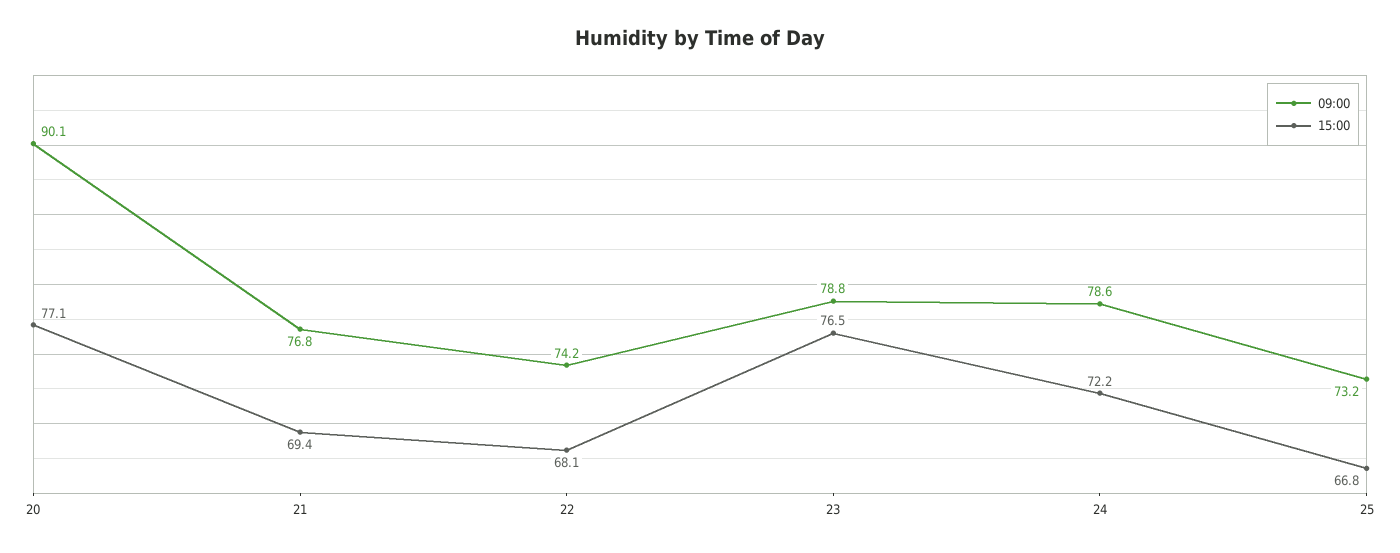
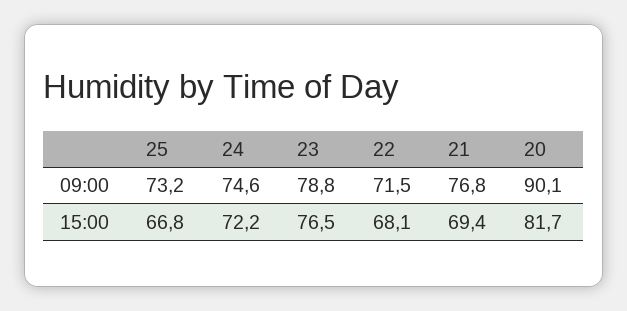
15:00, 20: 77.1 -> 81.7
09:00, 22: 74.2 -> 71.5
09:00, 24: 78.6 -> 74.6

